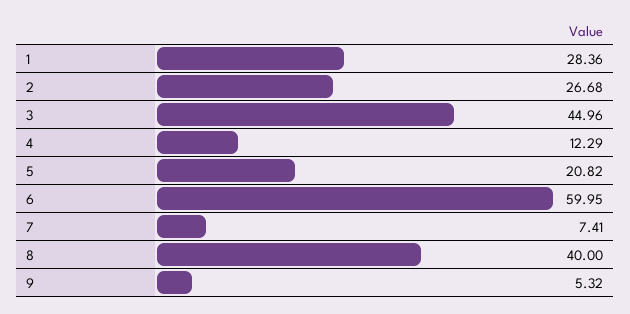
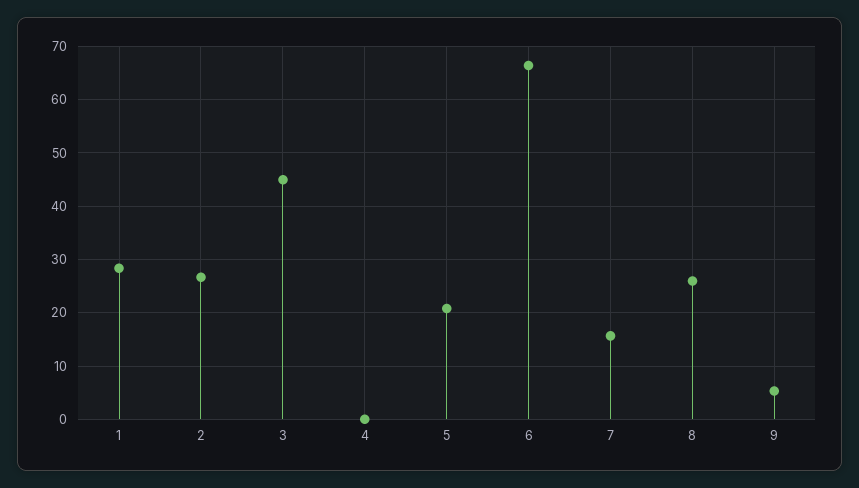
4: 12.29 -> 0
6: 59.95 -> 66
7: 7.41 -> 16
8: 40 -> 26

